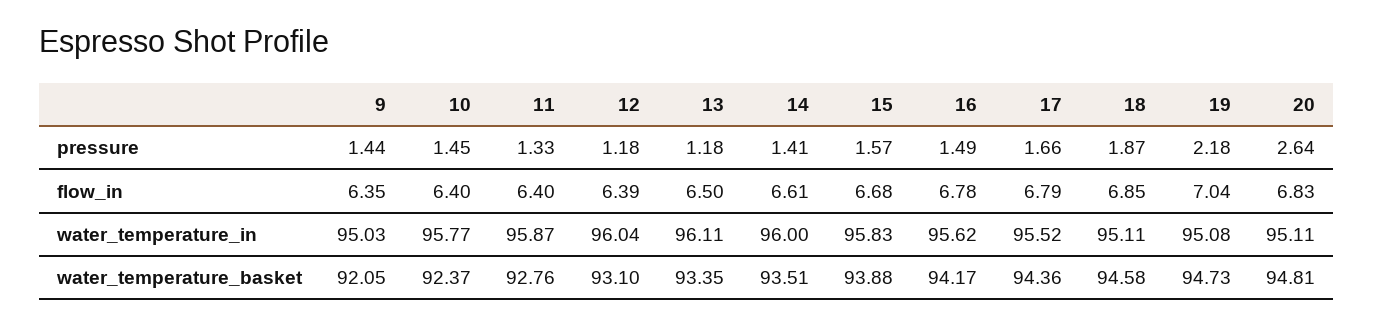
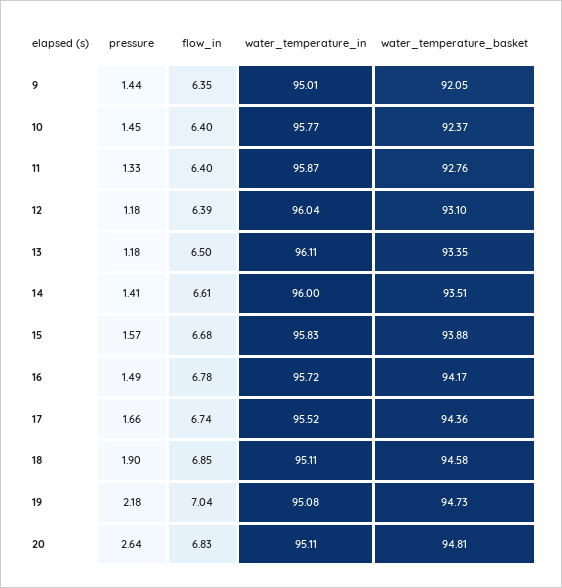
18, pressure: 1.87 -> 1.9
17, flow_in: 6.79 -> 6.74
9, water_temperature_in: 95.03 -> 95.01
16, water_temperature_in: 95.62 -> 95.72

